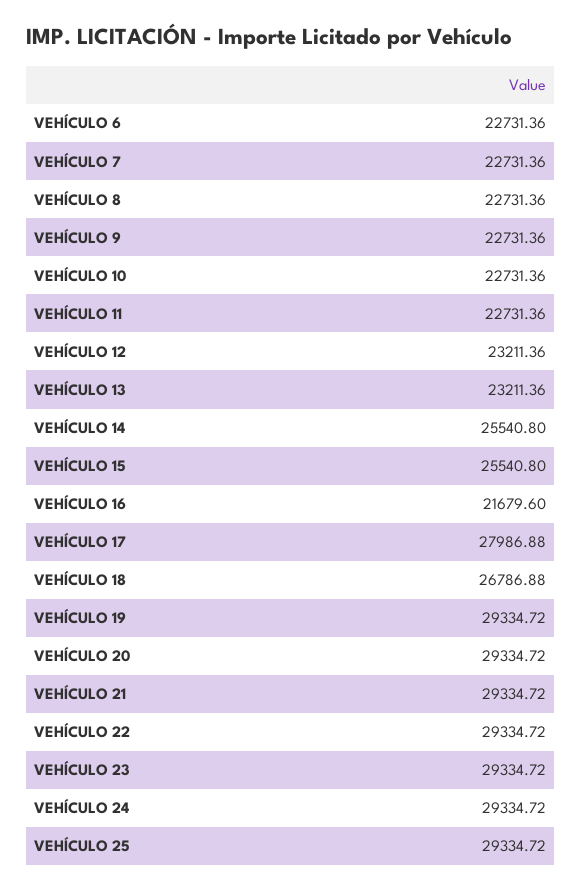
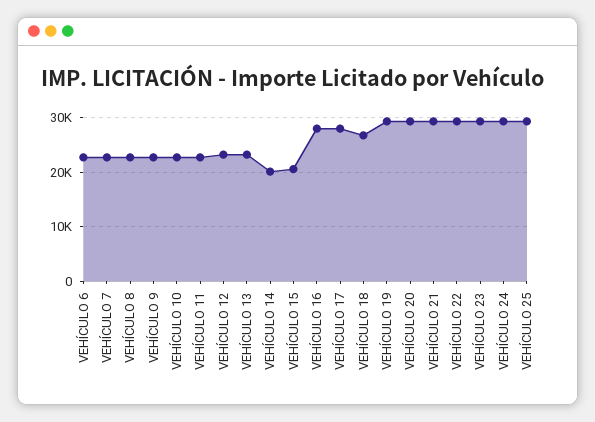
VEHÍCULO 14: 25540.8 -> 20000
VEHÍCULO 15: 25540.8 -> 20000
VEHÍCULO 16: 21679.6 -> 28000

